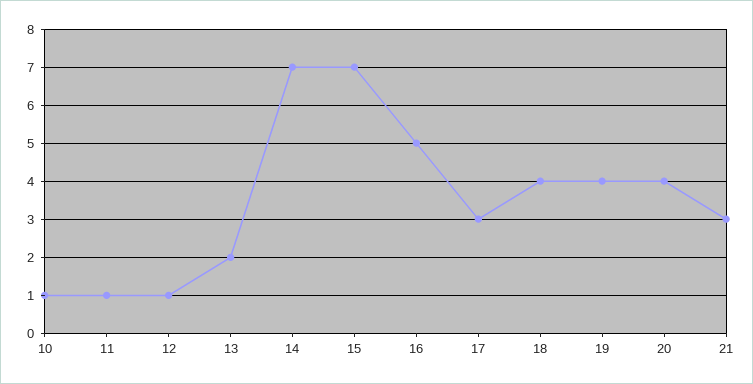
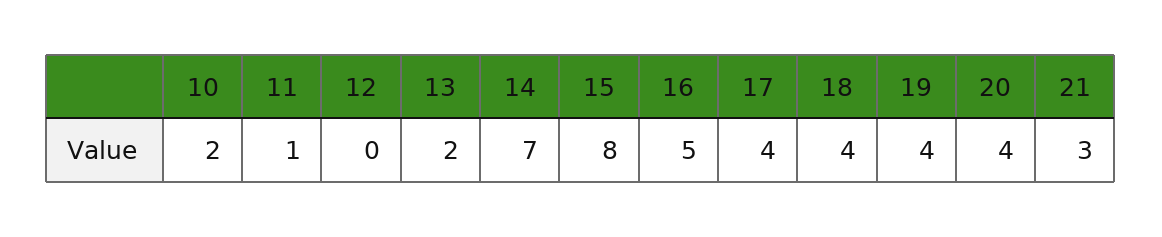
10: 1 -> 2
12: 1 -> 0
15: 7 -> 8
17: 3 -> 4

